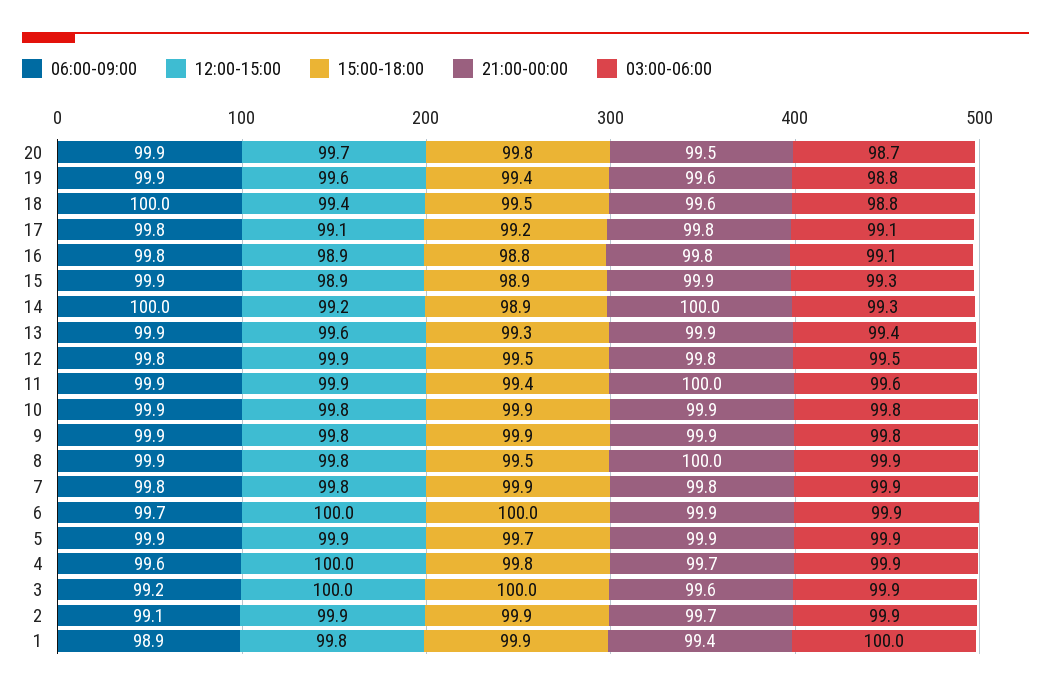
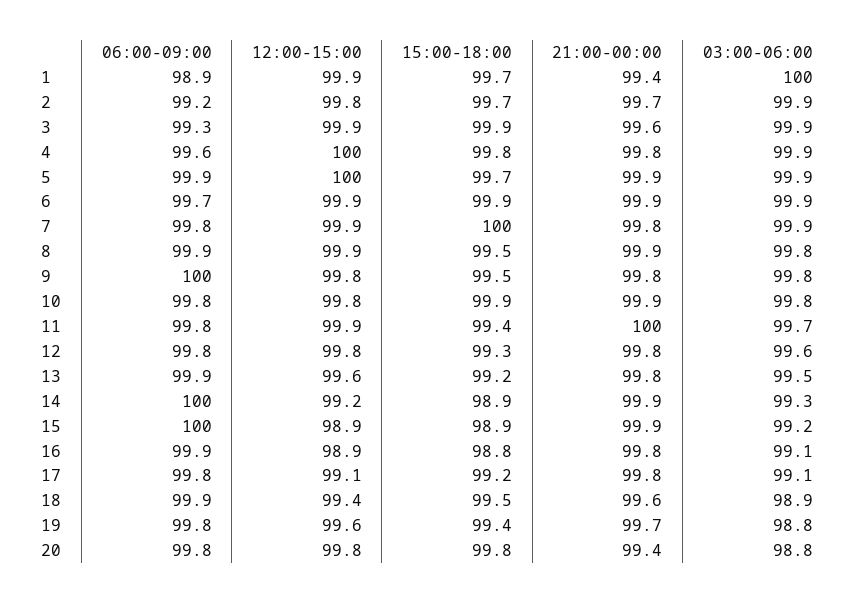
06:00-09:00, 20: 99.9 -> 99.8
12:00-15:00, 20: 99.7 -> 99.8
21:00-00:00, 20: 99.5 -> 99.4
03:00-06:00, 20: 98.7 -> 98.8
06:00-09:00, 19: 99.9 -> 99.8
21:00-00:00, 19: 99.6 -> 99.7
06:00-09:00, 18: 100 -> 99.9
03:00-06:00, 18: 98.8 -> 98.9
06:00-09:00, 16: 99.8 -> 99.9
06:00-09:00, 15: 99.9 -> 100
03:00-06:00, 15: 99.3 -> 99.2
21:00-00:00, 14: 100 -> 99.9
15:00-18:00, 13: 99.3 -> 99.2
21:00-00:00, 13: 99.9 -> 99.8
03:00-06:00, 13: 99.4 -> 99.5
12:00-15:00, 12: 99.9 -> 99.8
15:00-18:00, 12: 99.5 -> 99.3
03:00-06:00, 12: 99.5 -> 99.6
06:00-09:00, 11: 99.9 -> 99.8
03:00-06:00, 11: 99.6 -> 99.7
06:00-09:00, 10: 99.9 -> 99.8
06:00-09:00, 9: 99.9 -> 100
15:00-18:00, 9: 99.9 -> 99.5
21:00-00:00, 9: 99.9 -> 99.8
12:00-15:00, 8: 99.8 -> 99.9
21:00-00:00, 8: 100 -> 99.9
03:00-06:00, 8: 99.9 -> 99.8
12:00-15:00, 7: 99.8 -> 99.9
15:00-18:00, 7: 99.9 -> 100
12:00-15:00, 6: 100 -> 99.9
15:00-18:00, 6: 100 -> 99.9
12:00-15:00, 5: 99.9 -> 100
21:00-00:00, 4: 99.7 -> 99.8
06:00-09:00, 3: 99.2 -> 99.3
12:00-15:00, 3: 100 -> 99.9
15:00-18:00, 3: 100 -> 99.9
06:00-09:00, 2: 99.1 -> 99.2
12:00-15:00, 2: 99.9 -> 99.8
15:00-18:00, 2: 99.9 -> 99.7
12:00-15:00, 1: 99.8 -> 99.9
15:00-18:00, 1: 99.9 -> 99.7

